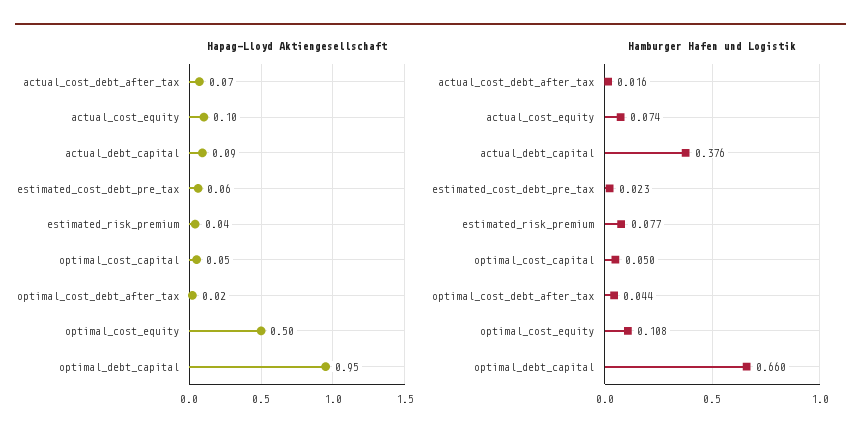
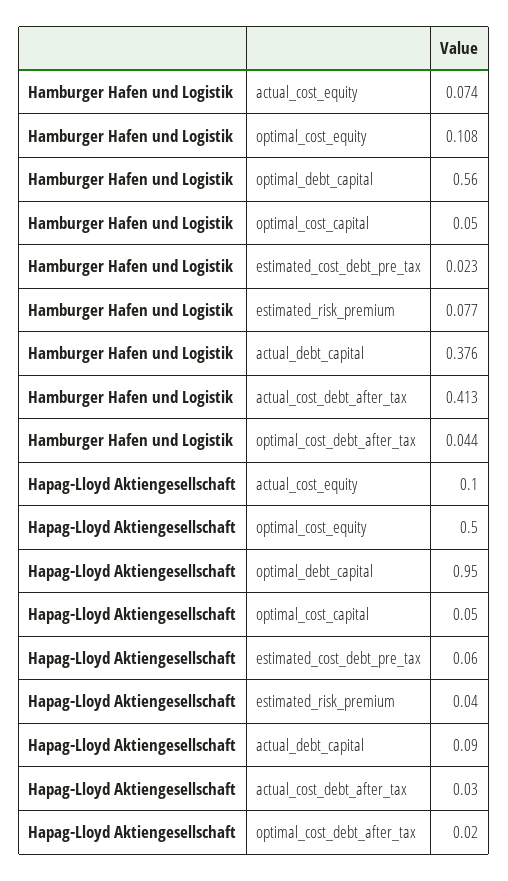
Hapag-Lloyd Aktiengesellschaft, actual_cost_debt_after_tax: 0.07 -> 0.03
Hamburger Hafen und Logistik, actual_cost_debt_after_tax: 0.016 -> 0.413
Hamburger Hafen und Logistik, optimal_debt_capital: 0.66 -> 0.56

